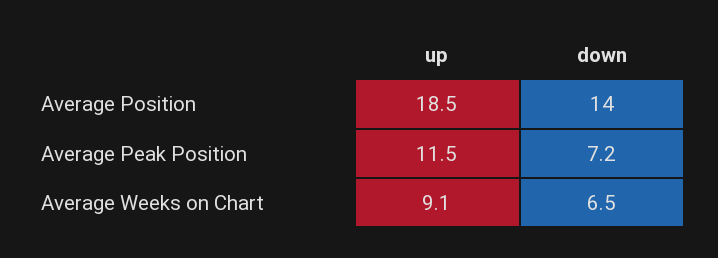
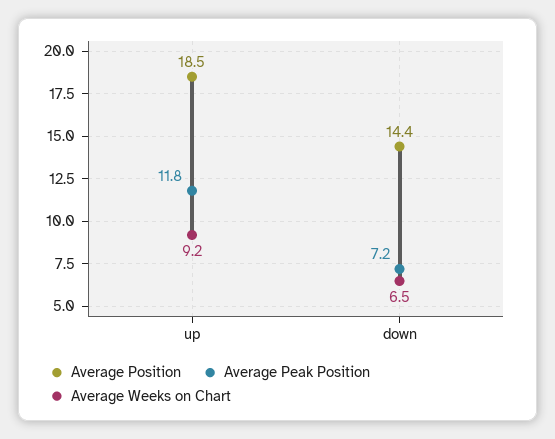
Average Position, down: 14 -> 14.4
Average Peak Position, up: 11.5 -> 11.8
Average Weeks on Chart, up: 9.1 -> 9.2

